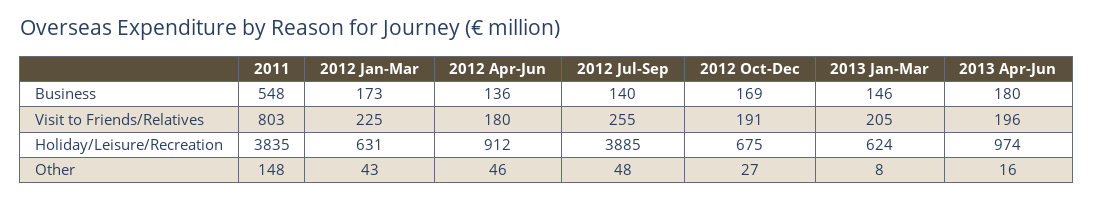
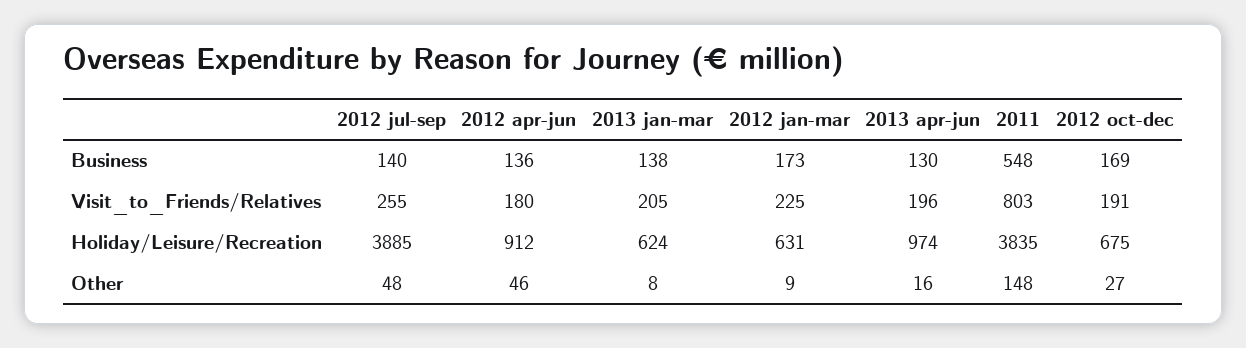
2013 Jan-Mar, Business: 146 -> 138
2013 Apr-Jun, Business: 180 -> 130
2012 Jan-Mar, Other: 43 -> 9

